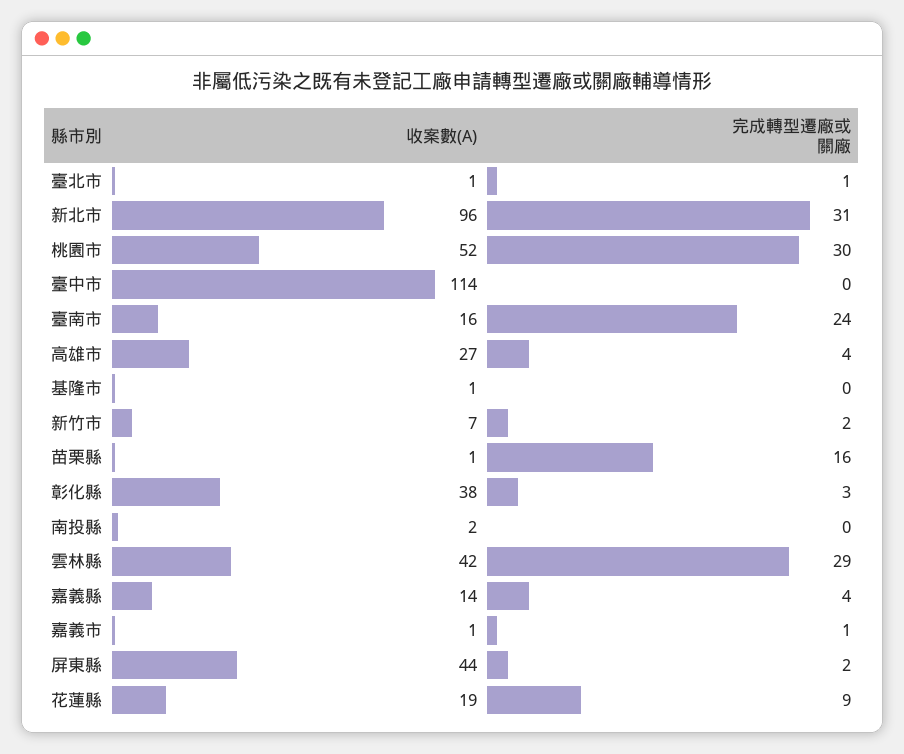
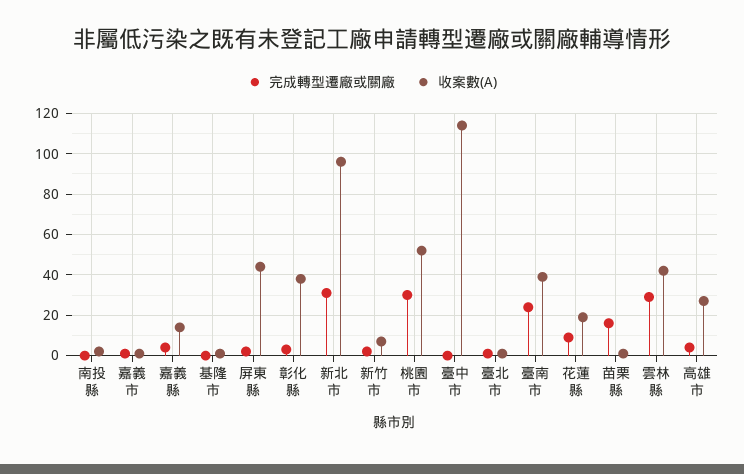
收案數(A), 臺南市: 16 -> 40

